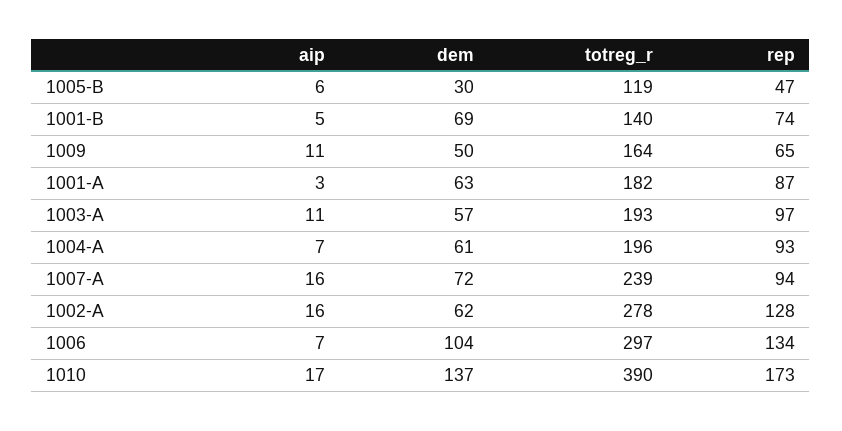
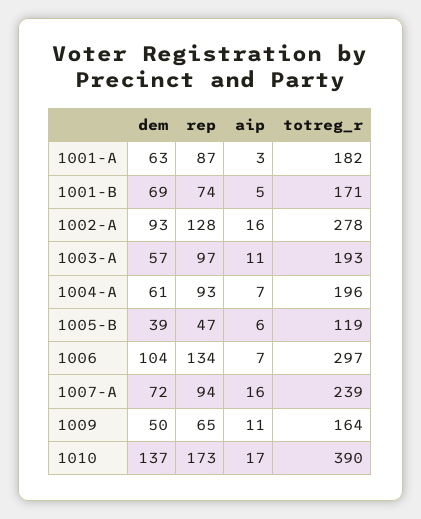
dem, 1005-B: 30 -> 39
totreg_r, 1001-B: 140 -> 171
dem, 1002-A: 62 -> 93

